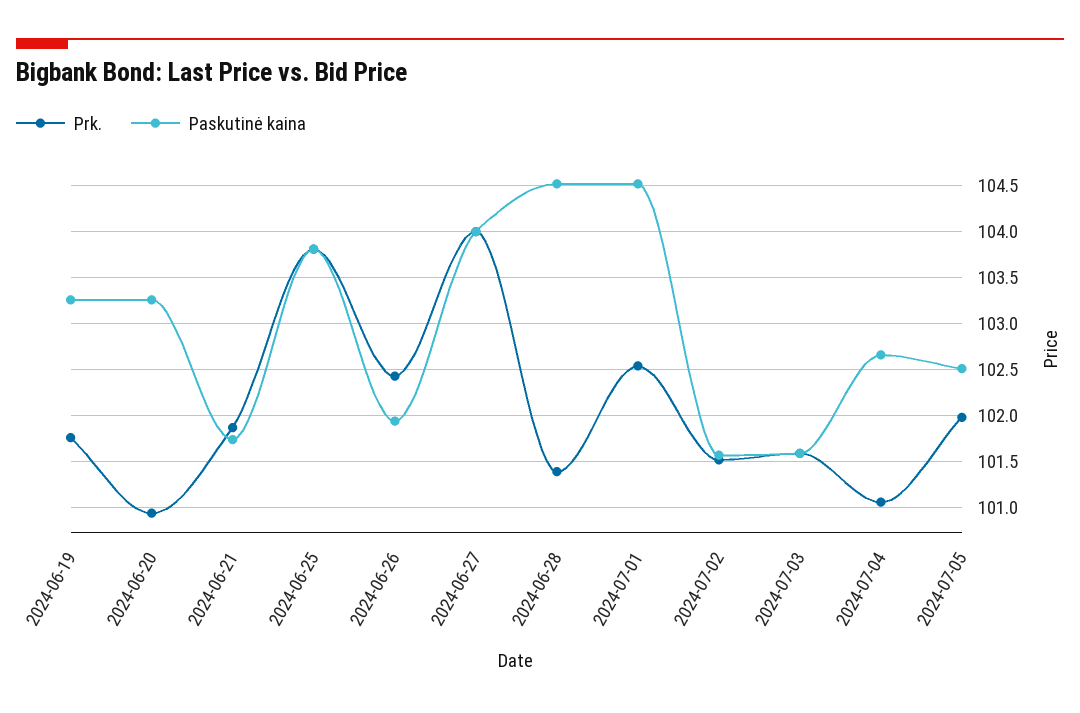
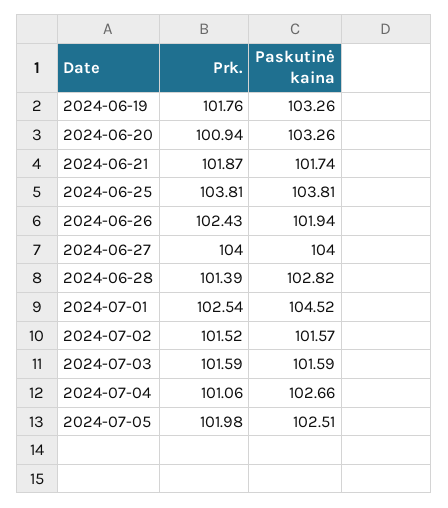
Paskutinė kaina, 2024-06-28: 104.5 -> 102.82

